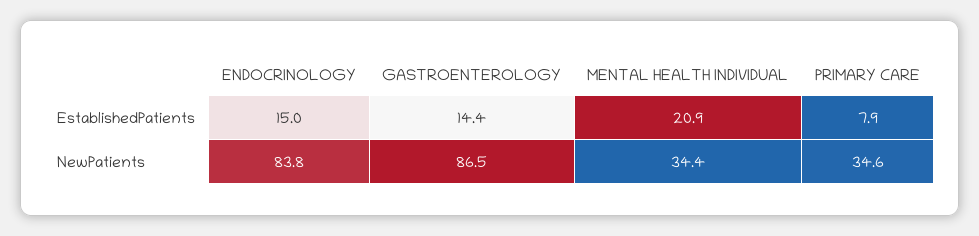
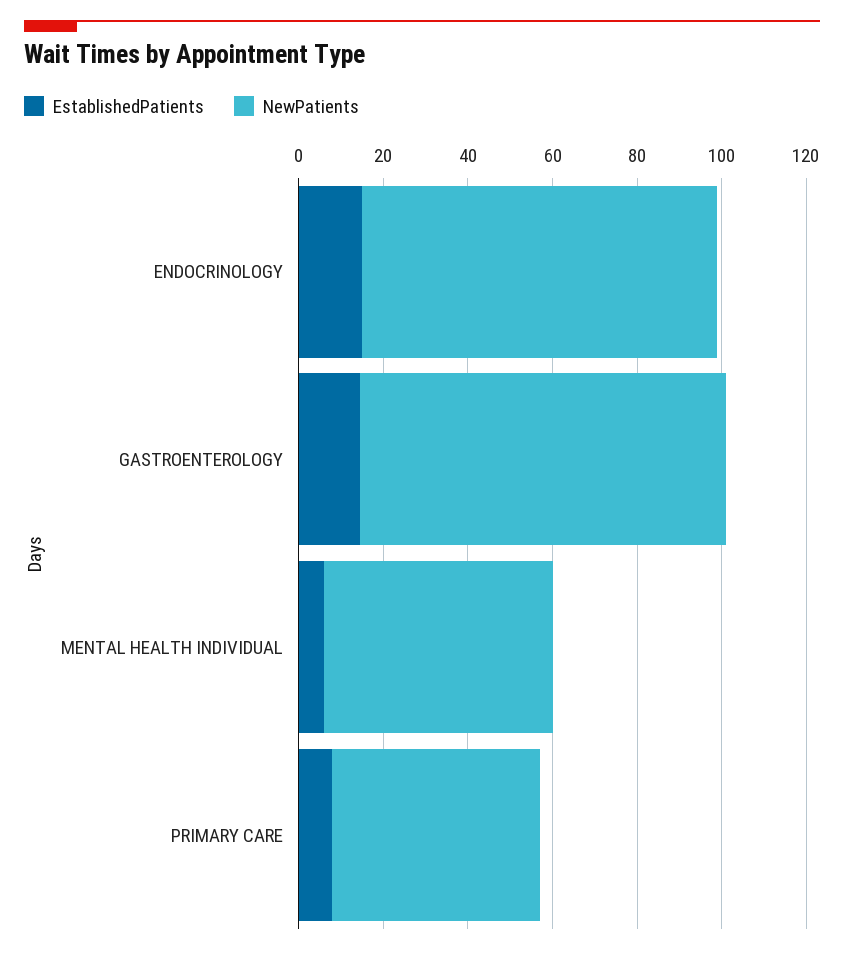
EstablishedPatients, MENTAL HEALTH INDIVIDUAL: 20.9 -> 5
NewPatients, MENTAL HEALTH INDIVIDUAL: 34.4 -> 55
NewPatients, PRIMARY CARE: 34.6 -> 50

